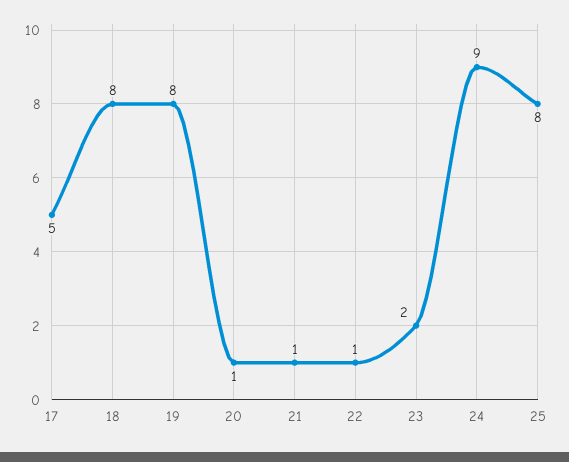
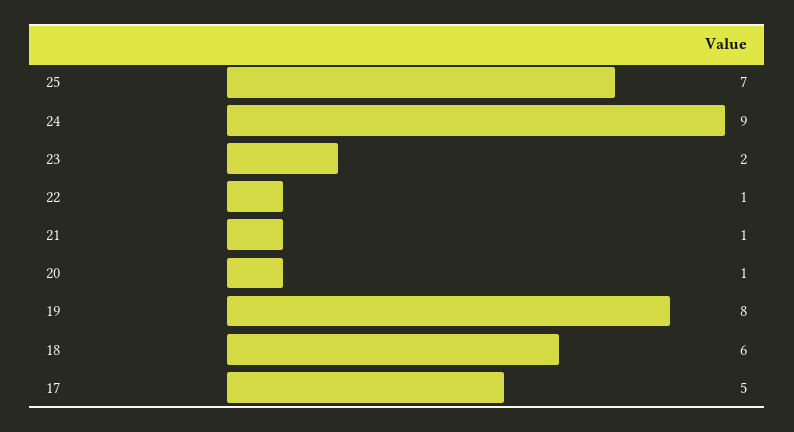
18: 8 -> 6
25: 8 -> 7

